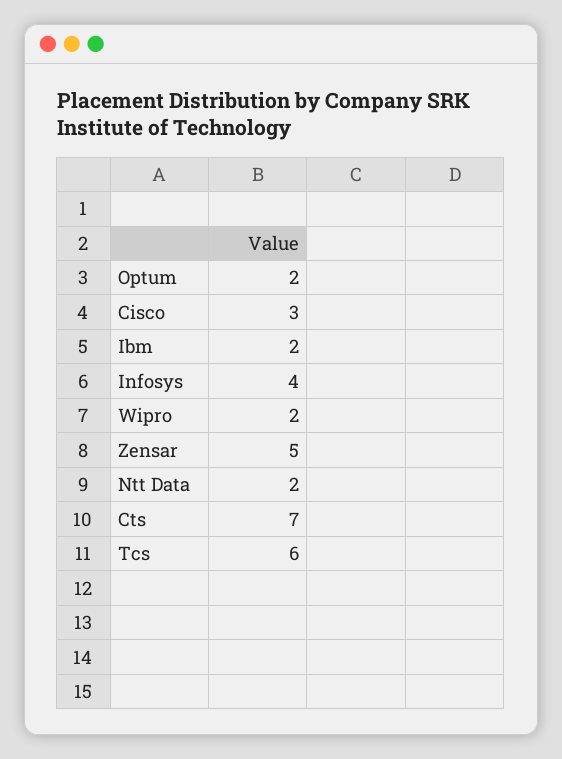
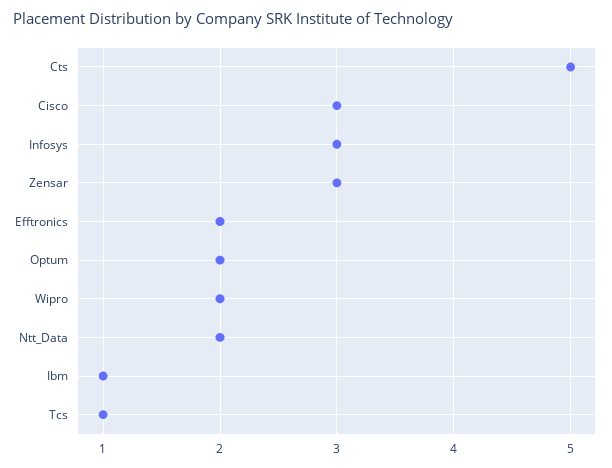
Ibm: 2 -> 1
Infosys: 4 -> 3
Zensar: 5 -> 3
Cts: 7 -> 5
Tcs: 6 -> 1
Efftronics: none -> 2

